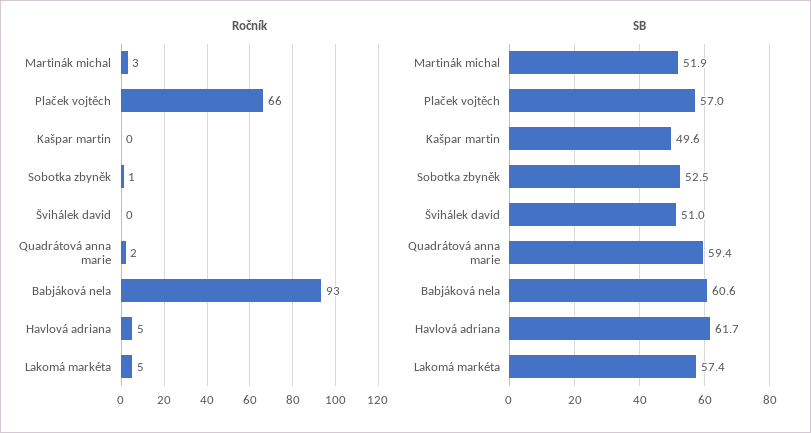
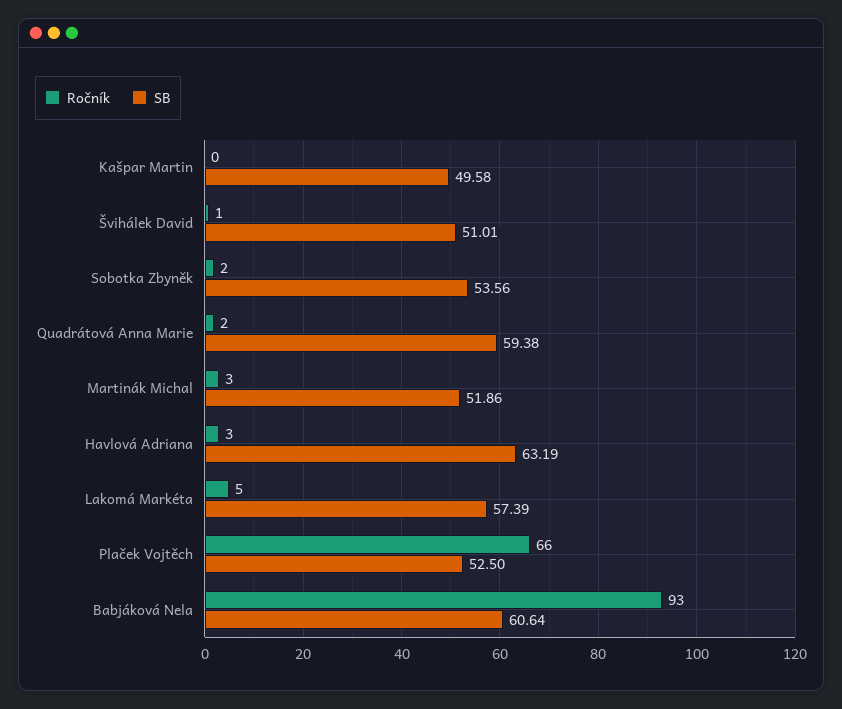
Ročník, Sobotka zbyněk: 1 -> 2
Ročník, Švihálek david: 0 -> 1
Ročník, Havlová adriana: 5 -> 3
SB, Plaček vojtěch: 57 -> 52.5
SB, Sobotka zbyněk: 52.5 -> 53.56
SB, Havlová adriana: 61.7 -> 63.19

